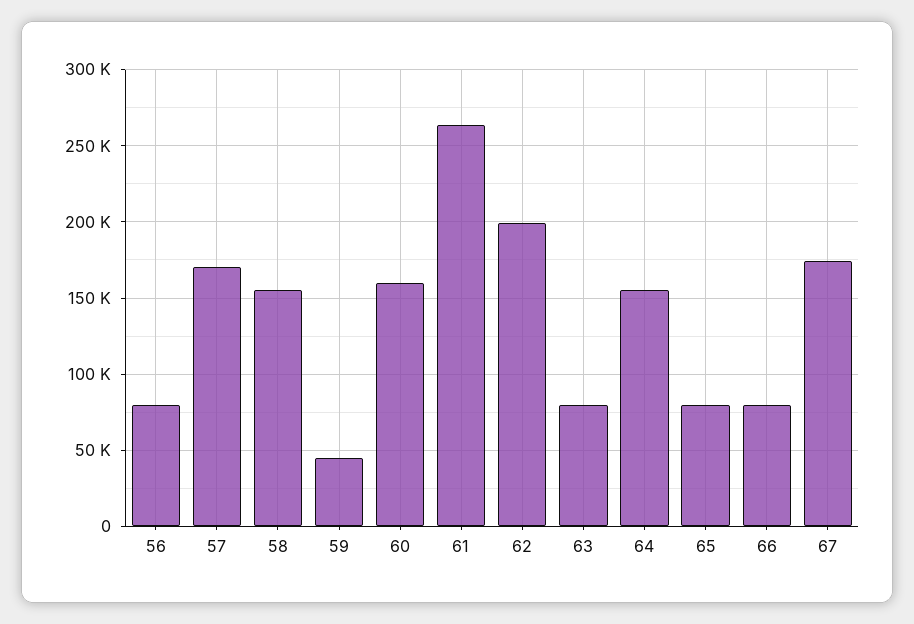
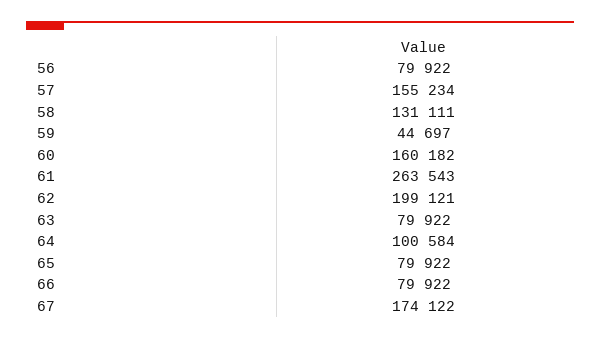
57: 170000 -> 155234
58: 155000 -> 131111
64: 155000 -> 100584

